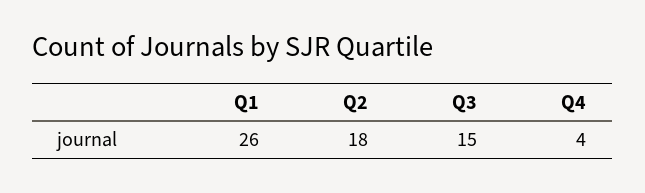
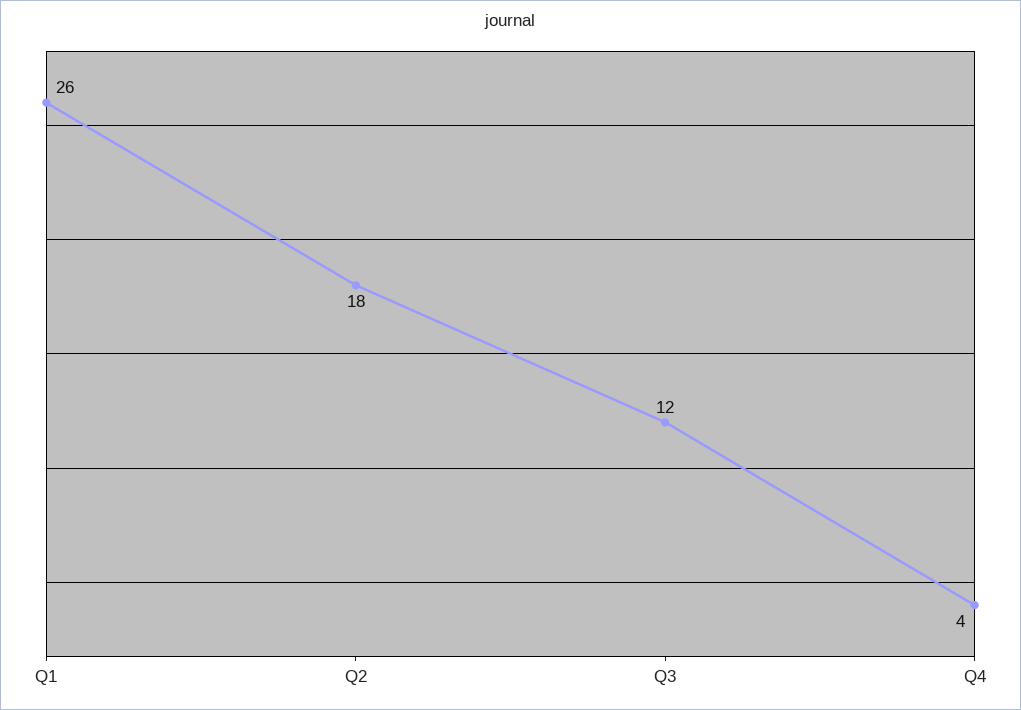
Q3: 15 -> 12

